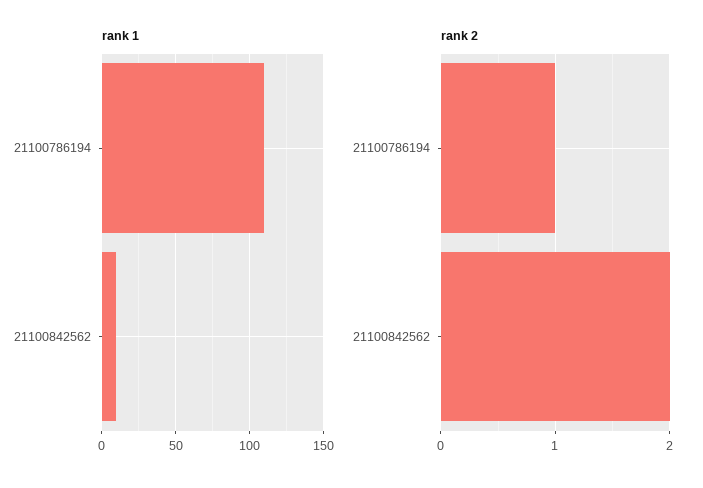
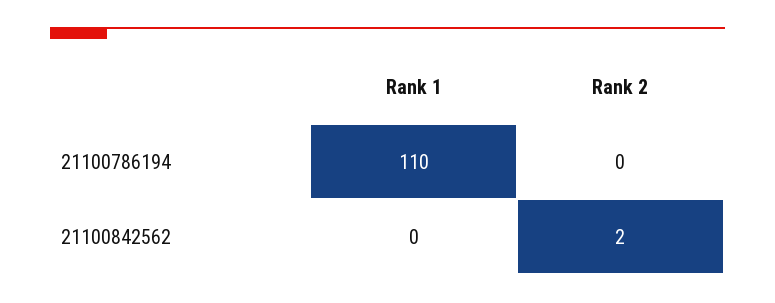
rank 1, 21100842562: 10 -> 0
rank 2, 21100786194: 1 -> 0

